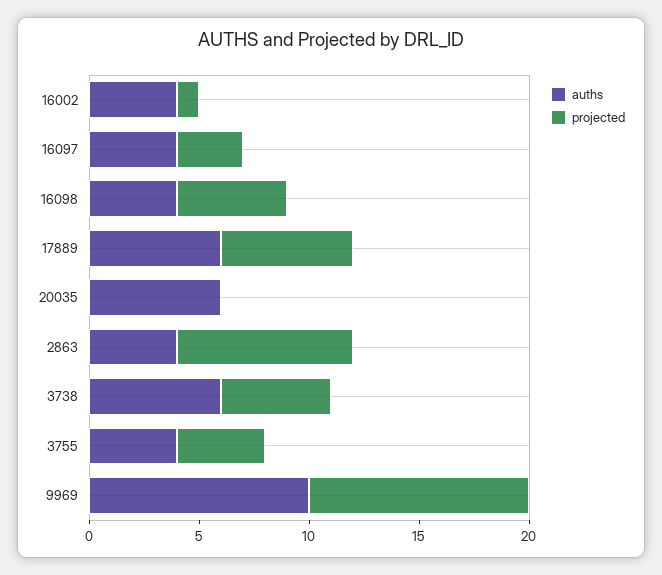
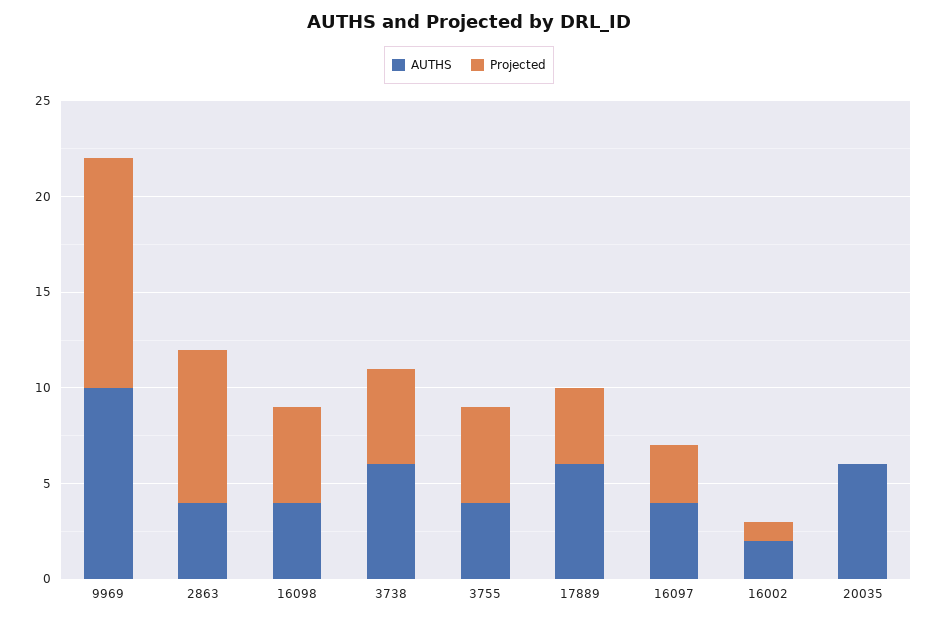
auths, 16002: 4 -> 2
projected, 17889: 6 -> 4
projected, 3755: 4 -> 5
projected, 9969: 10 -> 12

